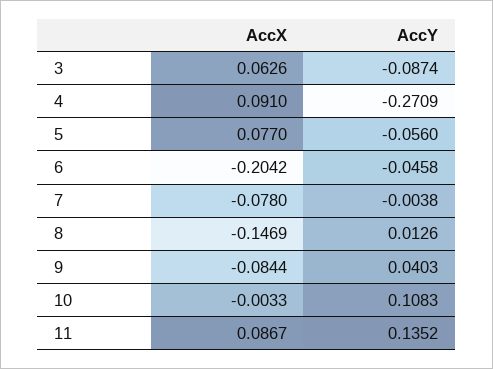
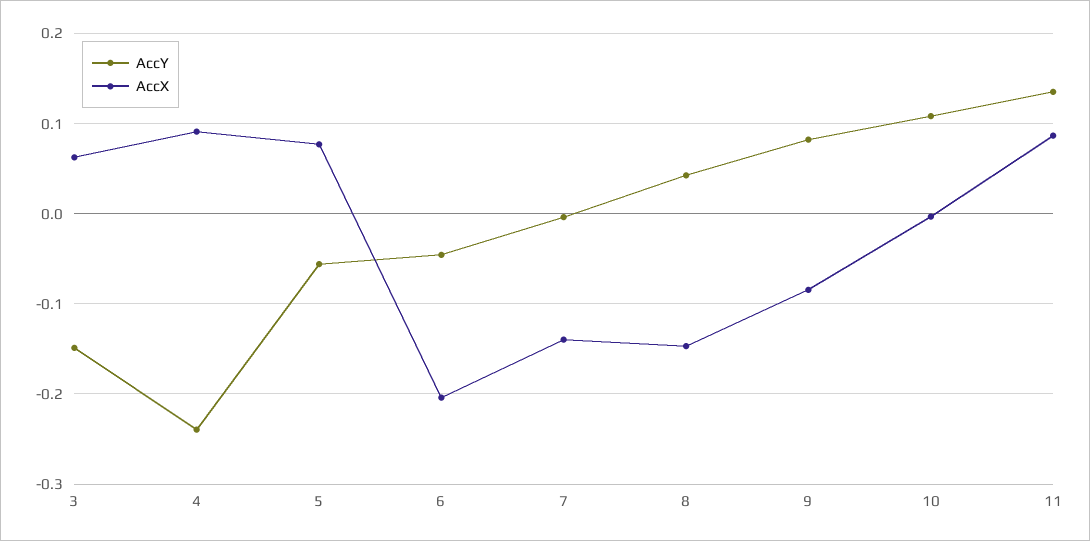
AccY, 3: -0.0874 -> -0.15
AccY, 4: -0.2709 -> -0.24
AccX, 7: -0.078 -> -0.14
AccY, 8: 0.0126 -> 0.04
AccY, 9: 0.0403 -> 0.08

